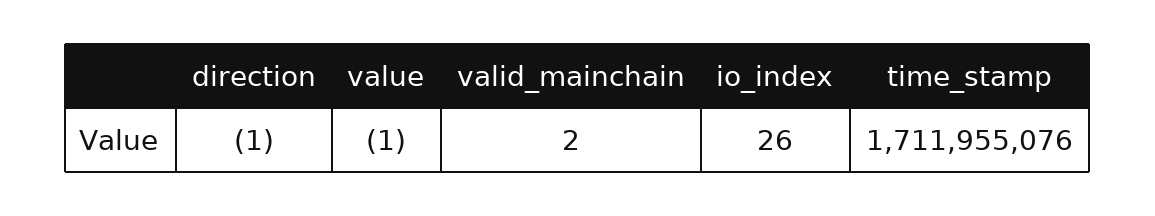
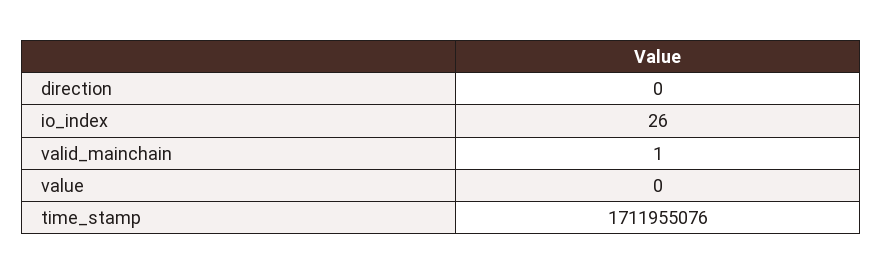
direction: -1 -> 0
value: -1 -> 0
valid_mainchain: 2 -> 1

